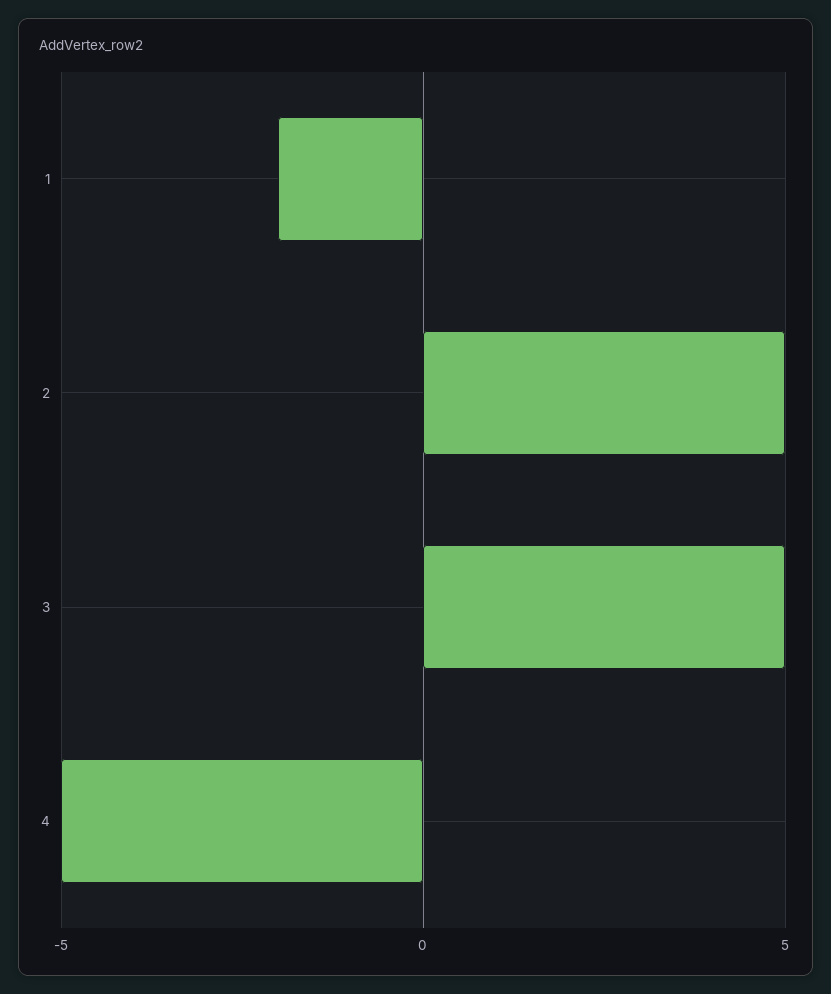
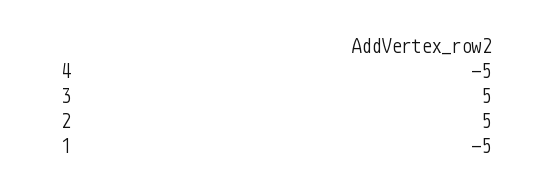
1: -2 -> -5

